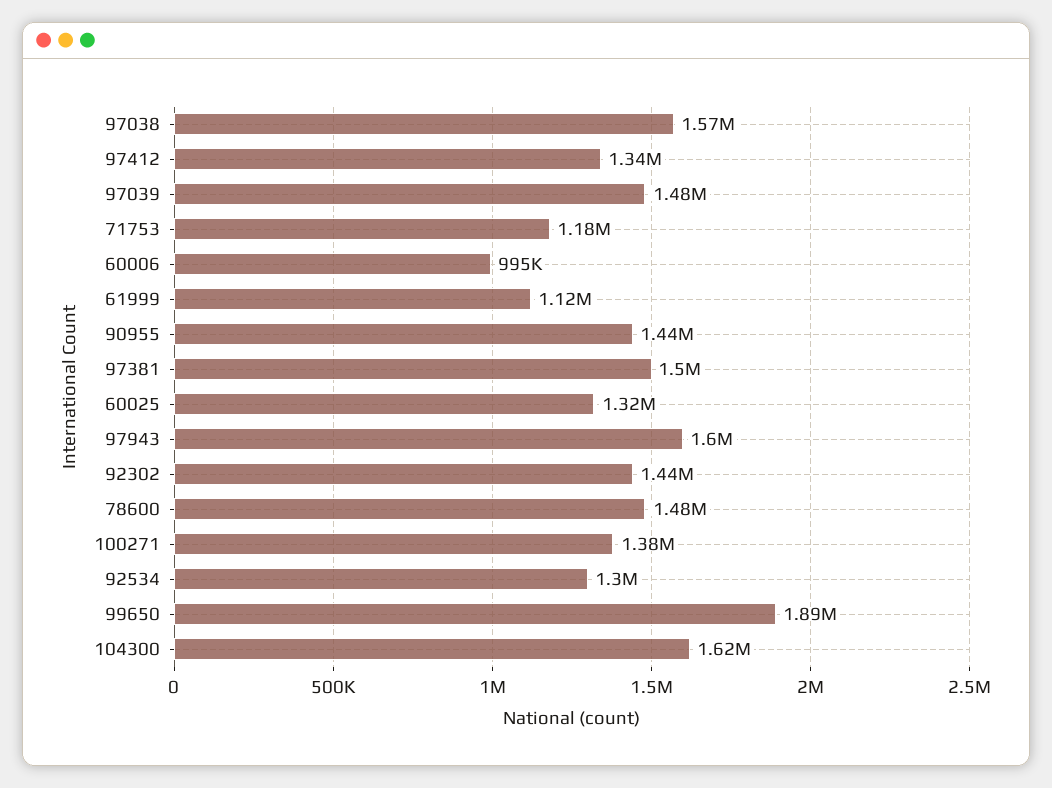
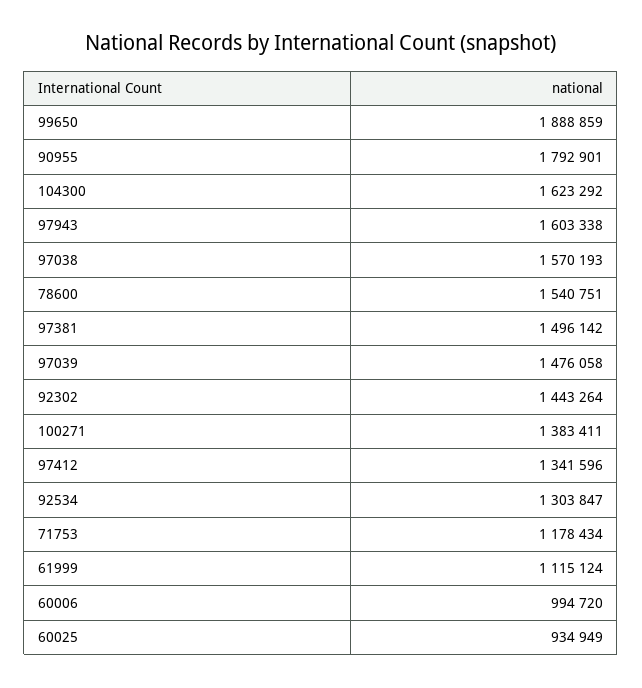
90955: 1440000 -> 1792901
60025: 1320000 -> 934949
78600: 1480000 -> 1540751

